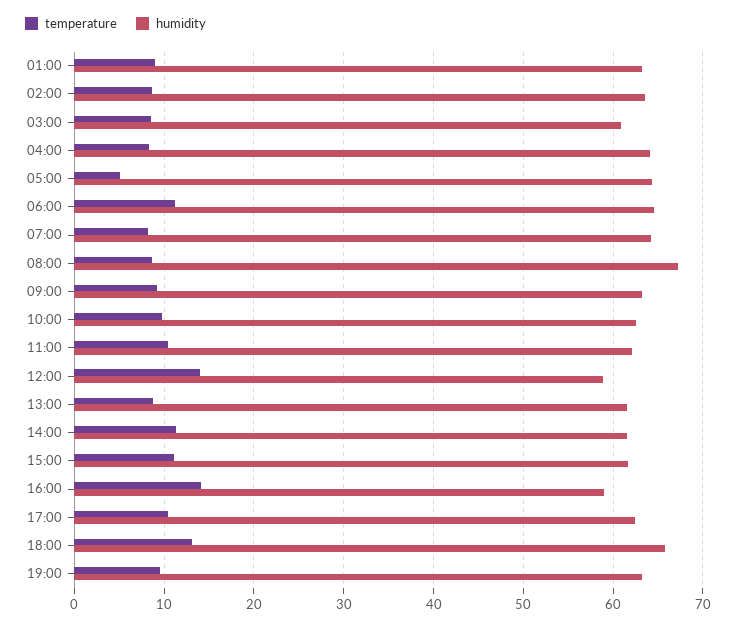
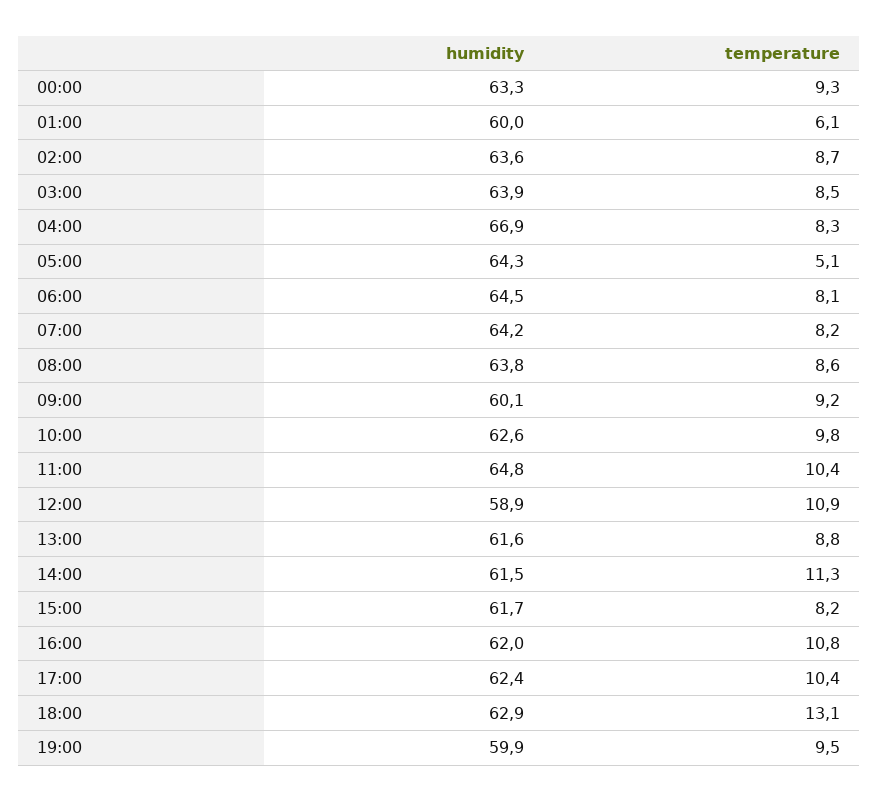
temperature, 01:00: 9 -> 6.1
humidity, 01:00: 63 -> 60
humidity, 03:00: 61 -> 63.9
humidity, 04:00: 64 -> 66.9
temperature, 06:00: 11 -> 8.1
humidity, 08:00: 67 -> 63.8
humidity, 09:00: 63 -> 60.1
humidity, 11:00: 62 -> 64.8
temperature, 12:00: 14 -> 10.9
temperature, 15:00: 11 -> 8.2
temperature, 16:00: 14 -> 10.8
humidity, 16:00: 59 -> 62
humidity, 18:00: 66 -> 62.9
humidity, 19:00: 63 -> 59.9
humidity, 00:00: none -> 63.3
temperature, 00:00: none -> 9.3

